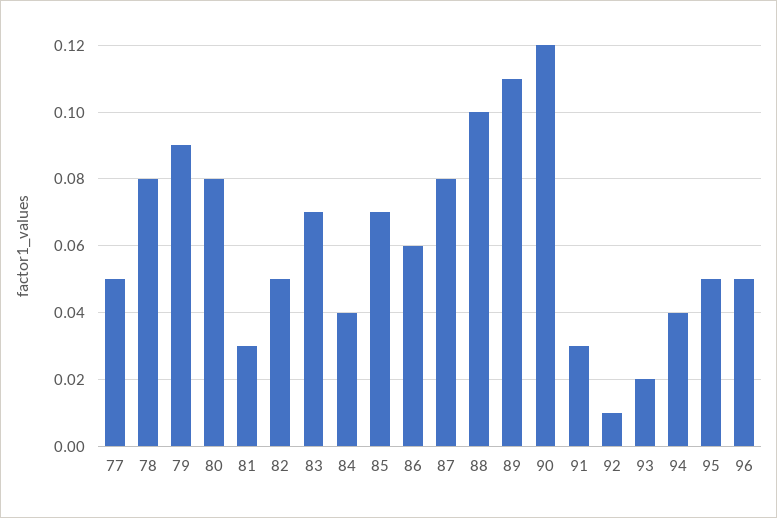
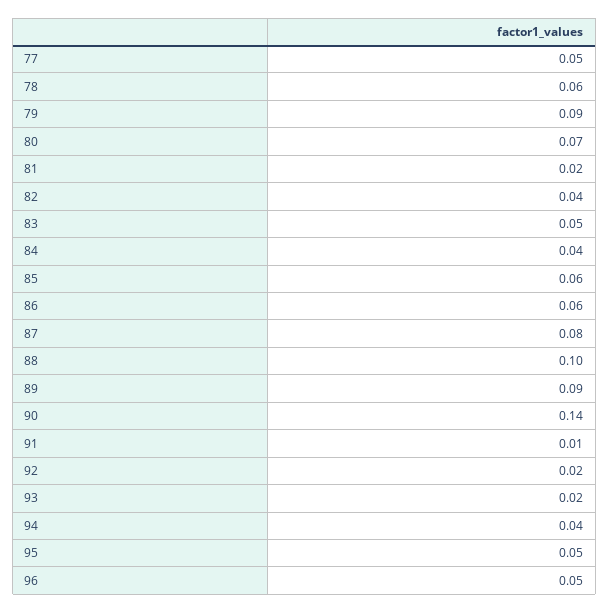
78: 0.08 -> 0.06
80: 0.08 -> 0.07
81: 0.03 -> 0.02
82: 0.05 -> 0.04
83: 0.07 -> 0.05
85: 0.07 -> 0.06
89: 0.11 -> 0.09
90: 0.12 -> 0.14
91: 0.03 -> 0.01
92: 0.01 -> 0.02

